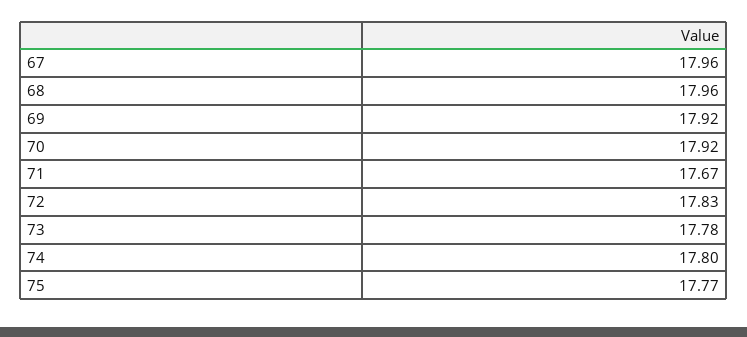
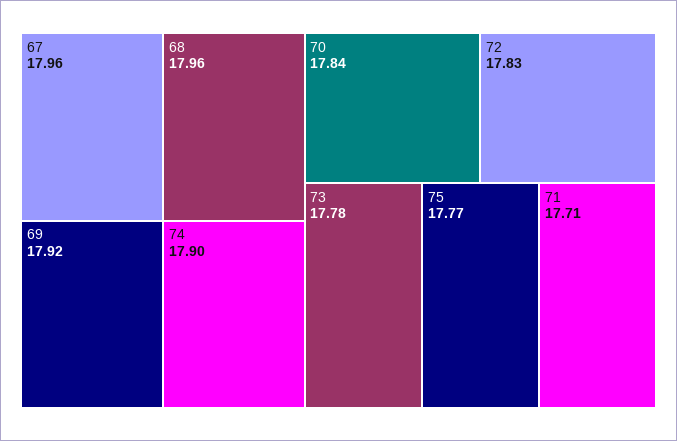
70: 17.92 -> 17.84
71: 17.67 -> 17.71
74: 17.8 -> 17.9

